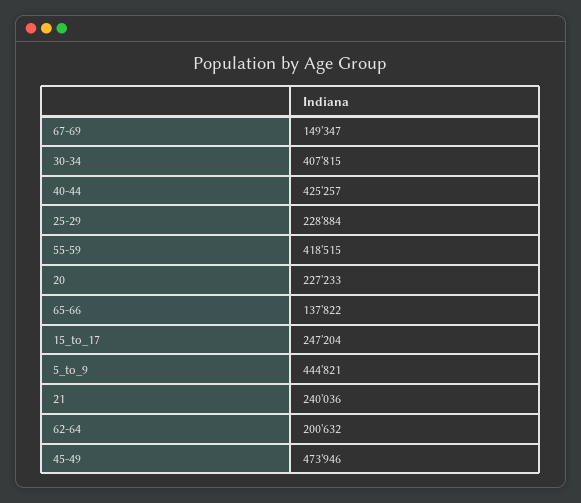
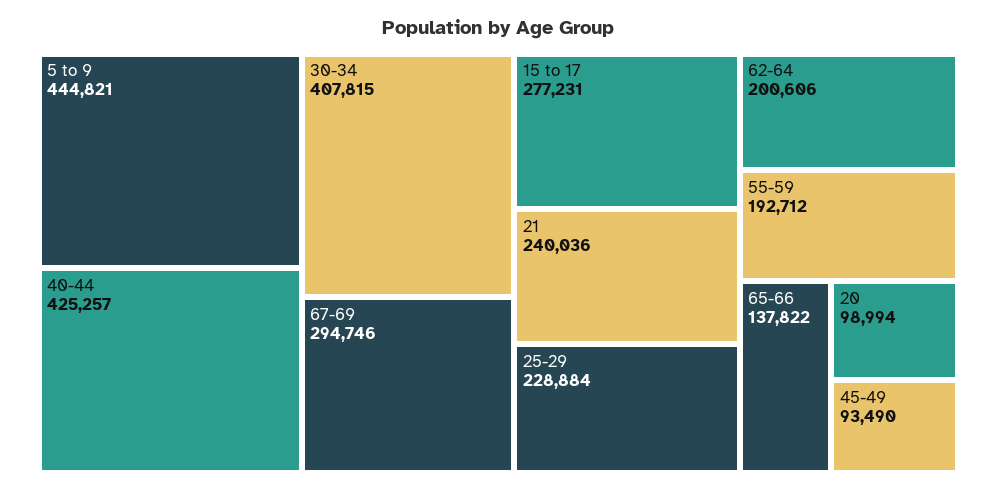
67-69: 149347 -> 294746
55-59: 418515 -> 192712
20: 227233 -> 98994
15_to_17: 247204 -> 277231
62-64: 200632 -> 200606
45-49: 473946 -> 93490

